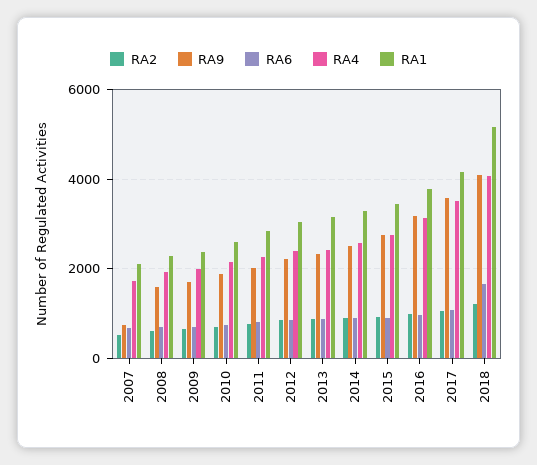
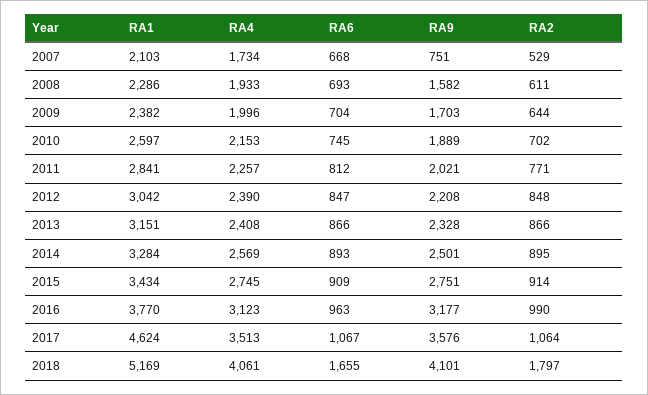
RA1, 2017: 4200 -> 4624
RA2, 2018: 1200 -> 1797

